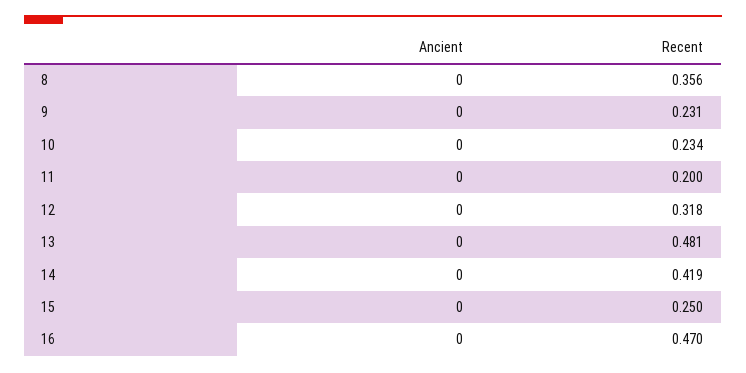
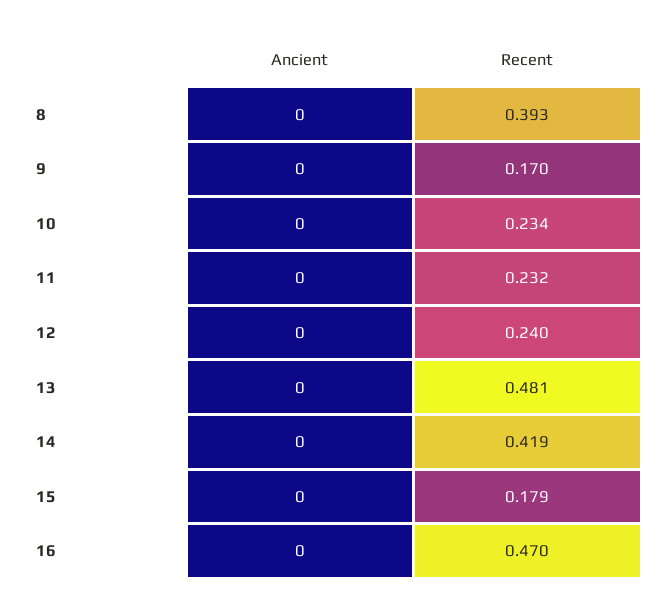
Recent, 8: 0.356 -> 0.393
Recent, 9: 0.231 -> 0.17
Recent, 11: 0.2 -> 0.232
Recent, 12: 0.318 -> 0.24
Recent, 15: 0.25 -> 0.179

